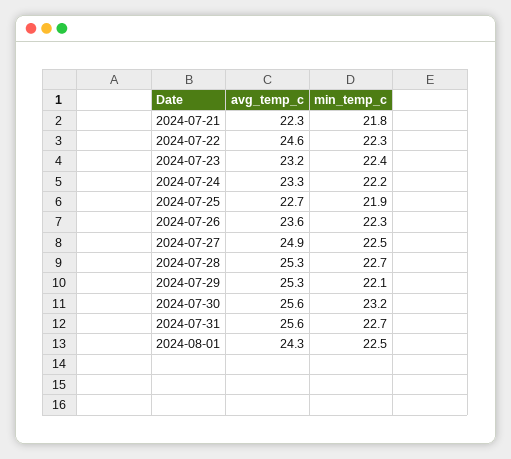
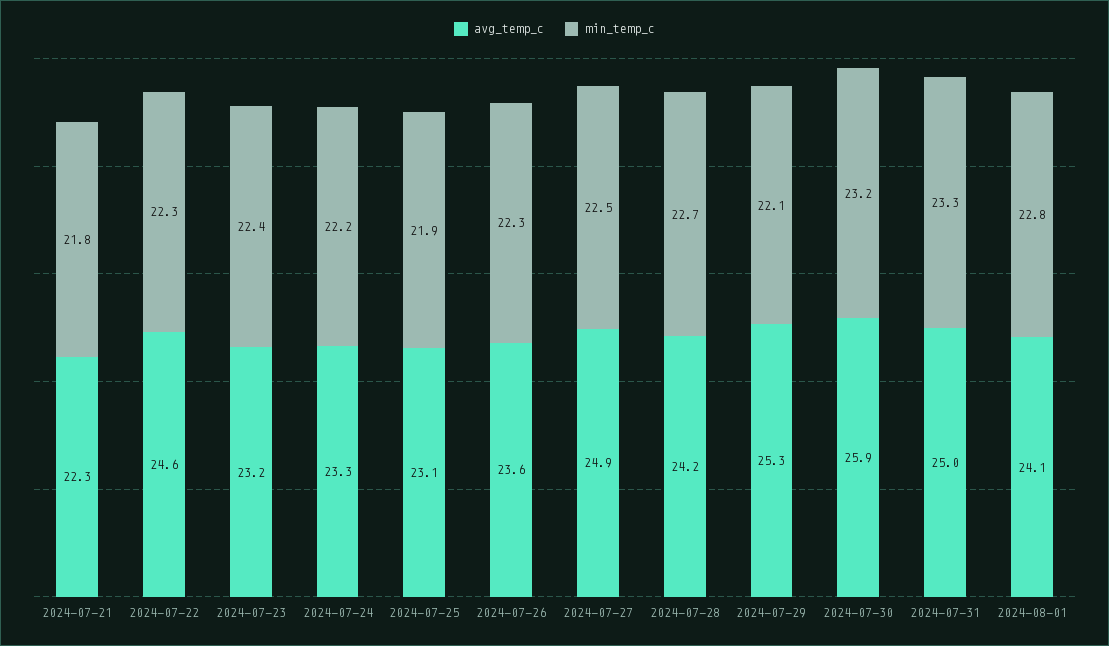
avg_temp_c, 2024-07-25: 22.7 -> 23.1
avg_temp_c, 2024-07-28: 25.3 -> 24.2
avg_temp_c, 2024-07-30: 25.6 -> 25.9
avg_temp_c, 2024-07-31: 25.6 -> 25
min_temp_c, 2024-07-31: 22.7 -> 23.3
avg_temp_c, 2024-08-01: 24.3 -> 24.1
min_temp_c, 2024-08-01: 22.5 -> 22.8

